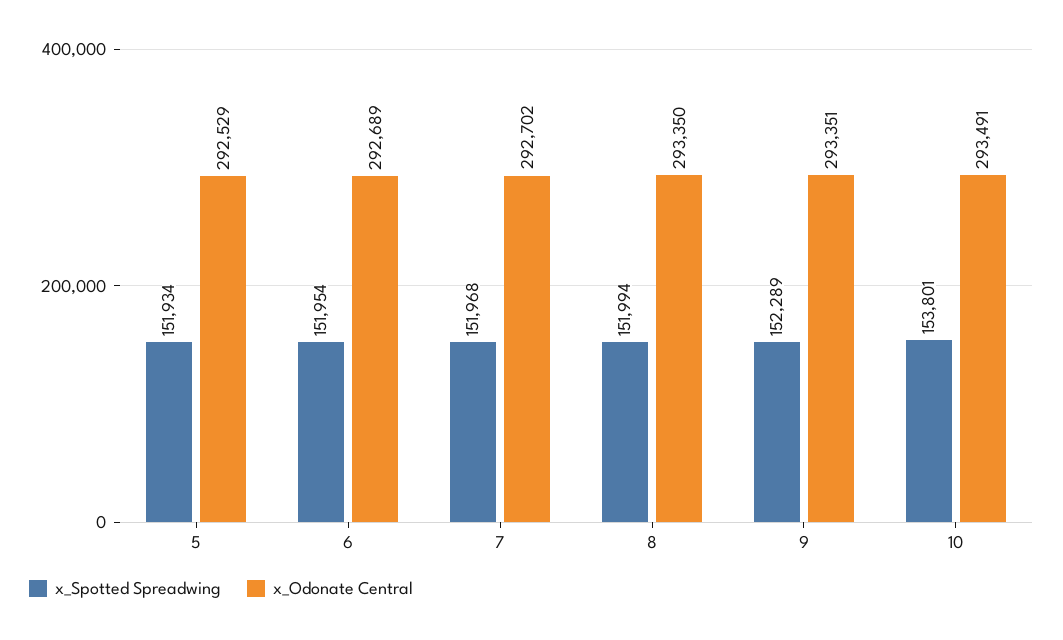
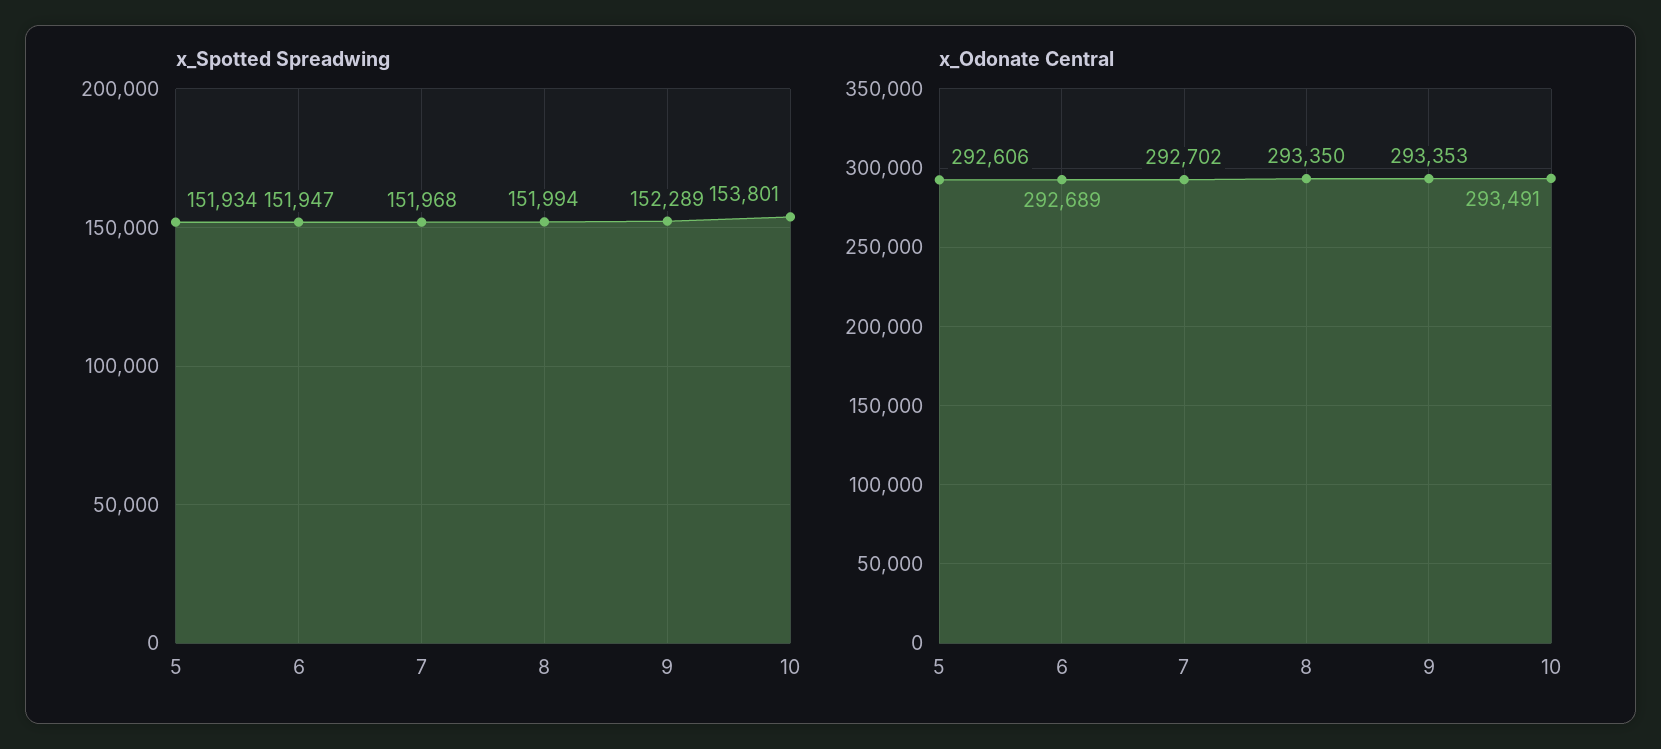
x_Odonate Central, 5: 292529 -> 292606
x_Spotted Spreadwing, 6: 151954 -> 151947
x_Odonate Central, 9: 293351 -> 293353

